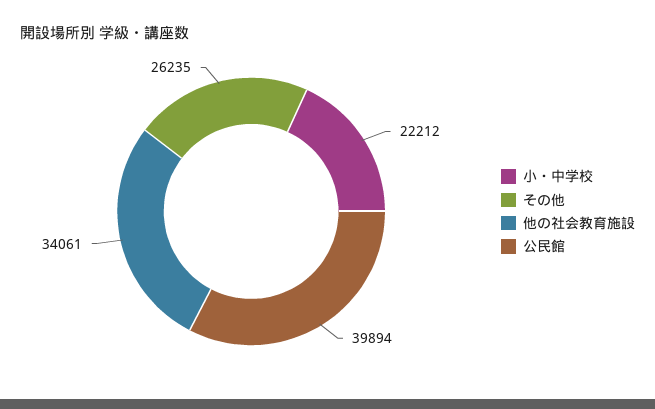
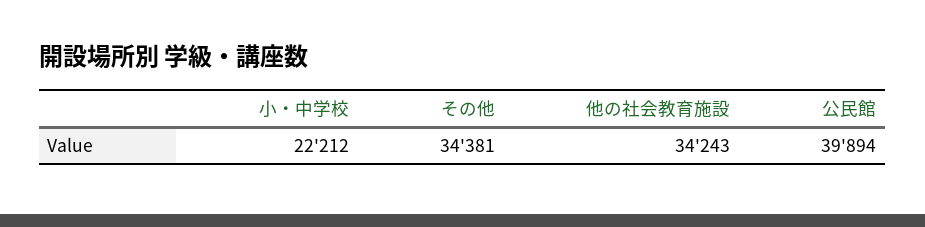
その他: 26235 -> 34381
他の社会教育施設: 34061 -> 34243

